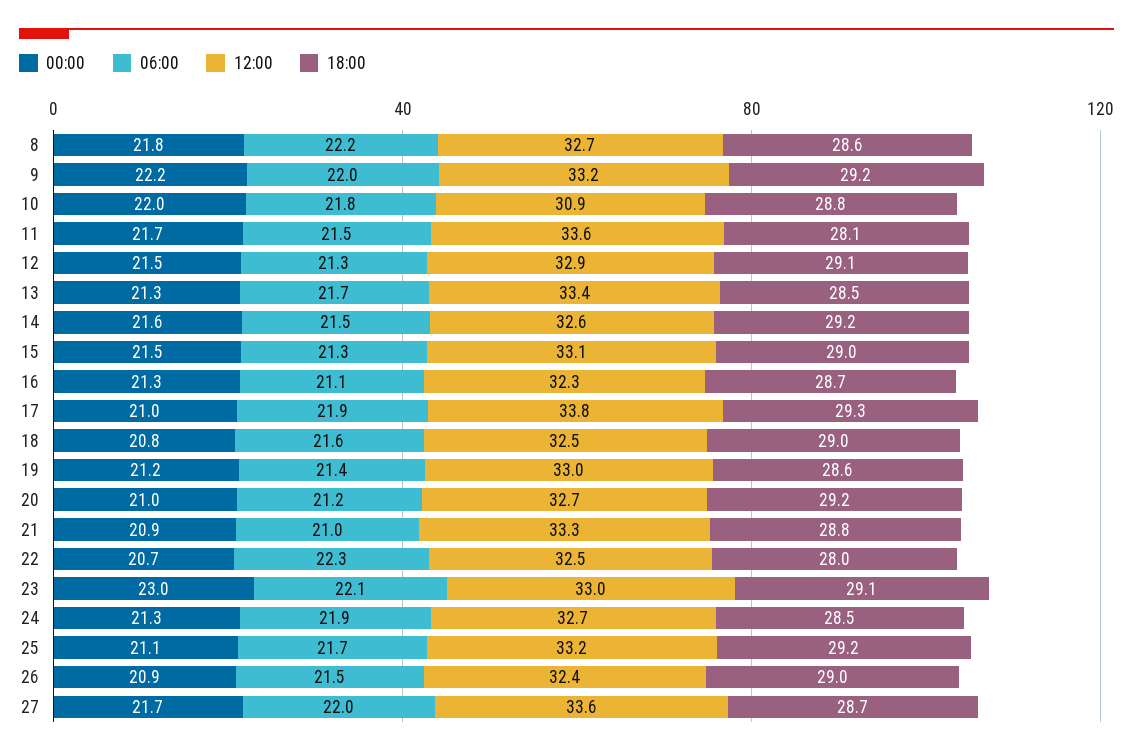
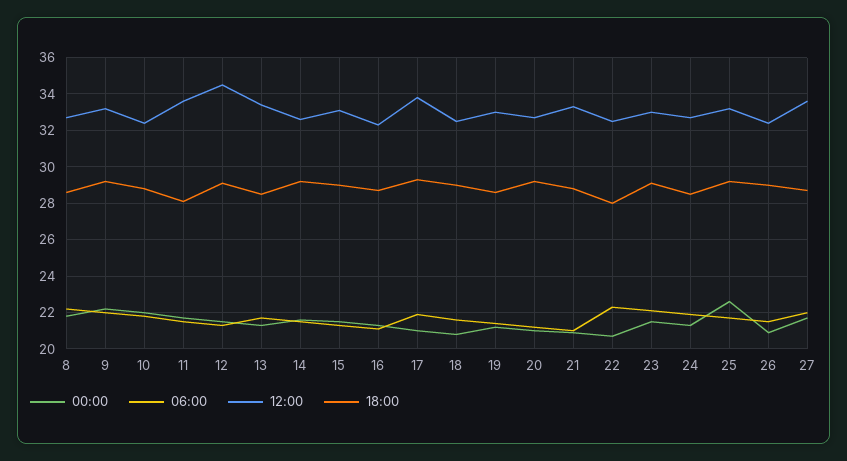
12:00, 10: 30.9 -> 32.5
12:00, 12: 32.9 -> 34.5
00:00, 23: 23 -> 21.5
00:00, 25: 21.1 -> 22.5

